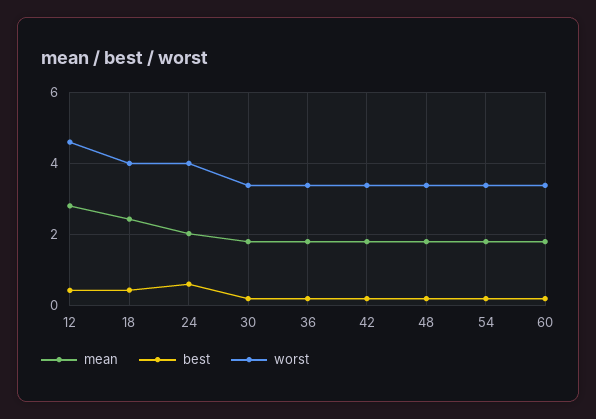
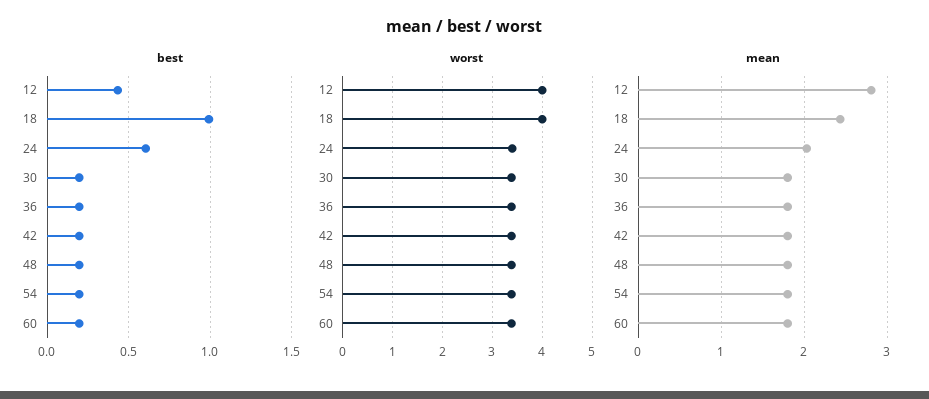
worst, 12: 4.6 -> 4
best, 18: 0.4 -> 1
worst, 24: 4 -> 3.4

